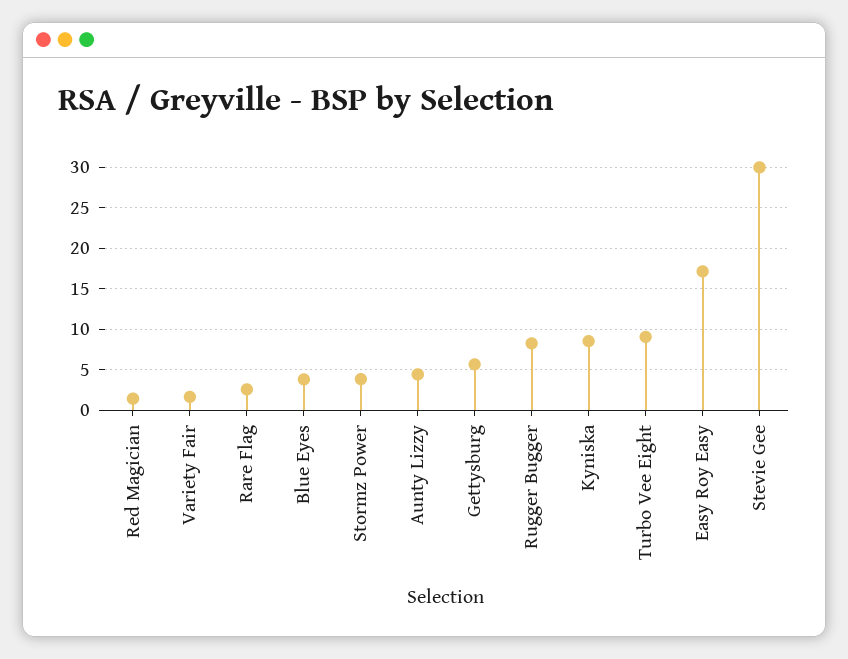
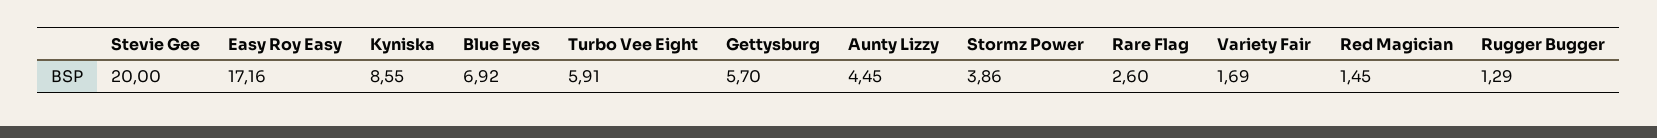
Blue Eyes: 4 -> 6.92
Rugger Bugger: 8 -> 1.29
Turbo Vee Eight: 9 -> 5.91
Stevie Gee: 30 -> 20

